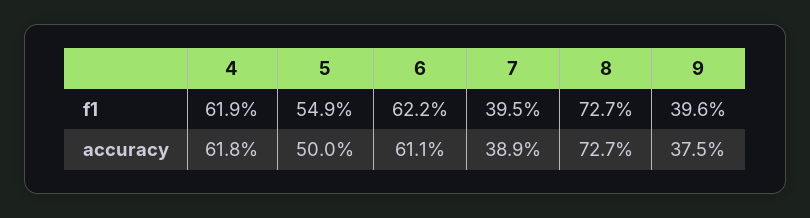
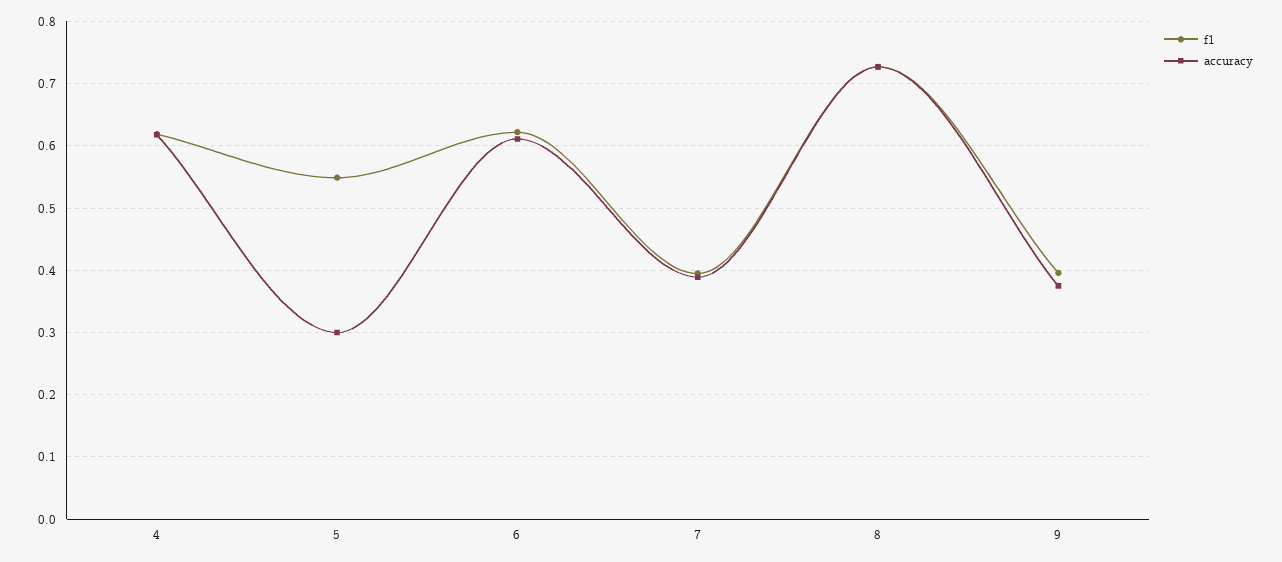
accuracy, 5: 0.5 -> 0.3

